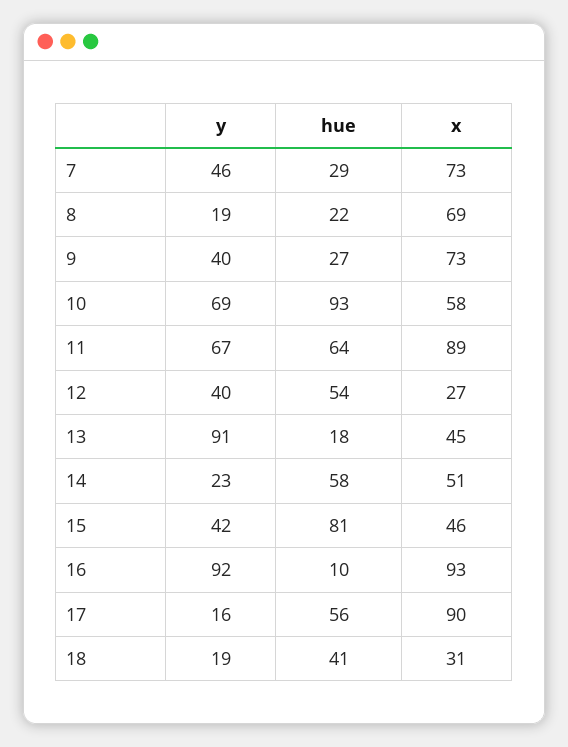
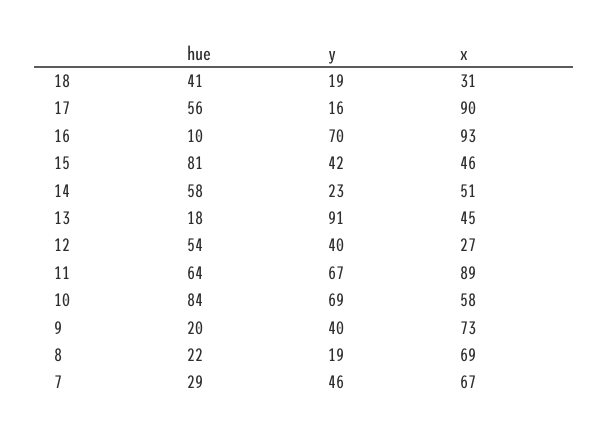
x, 7: 73 -> 67
hue, 9: 27 -> 20
hue, 10: 93 -> 84
y, 16: 92 -> 70

